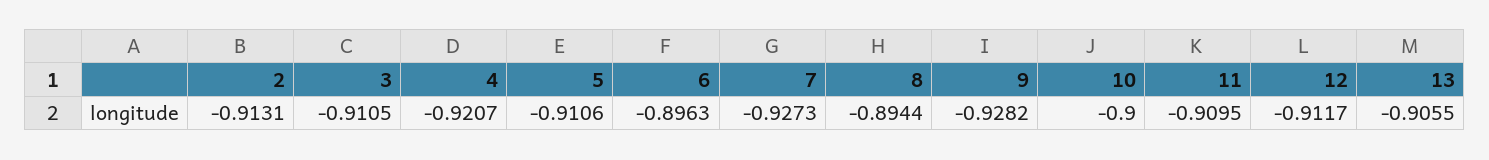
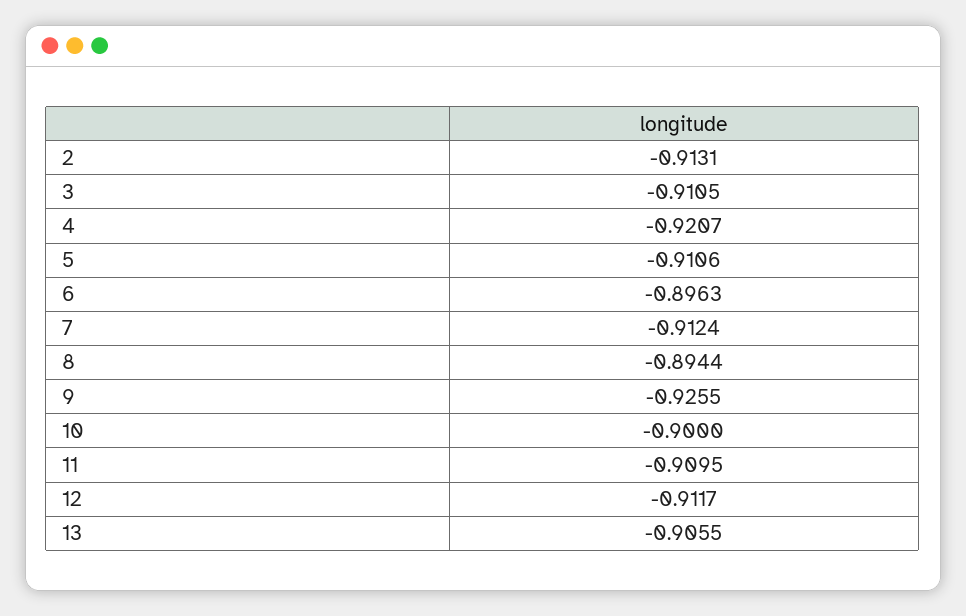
7: -0.9273 -> -0.9124
9: -0.9282 -> -0.9255

